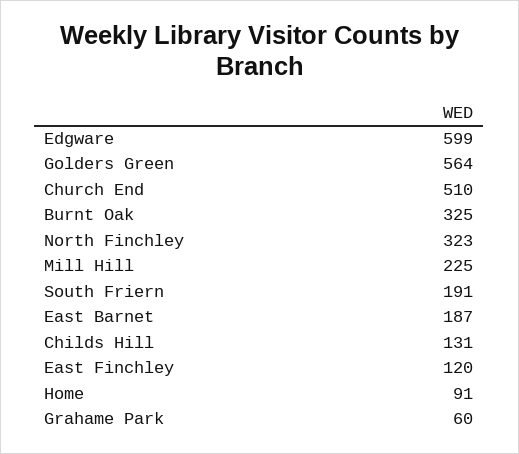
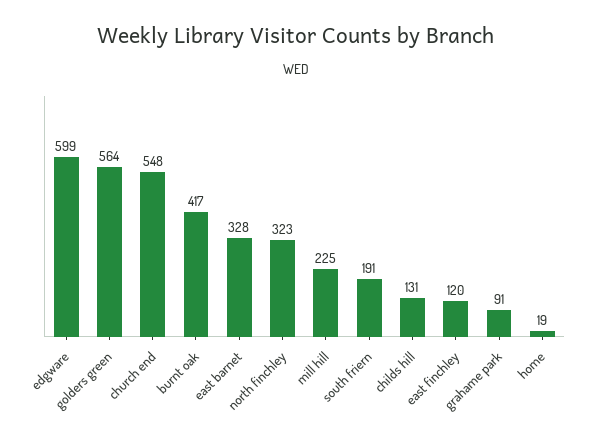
Church End: 510 -> 548
Burnt Oak: 325 -> 417
East Barnet: 187 -> 328
Home: 91 -> 19
Grahame Park: 60 -> 91

